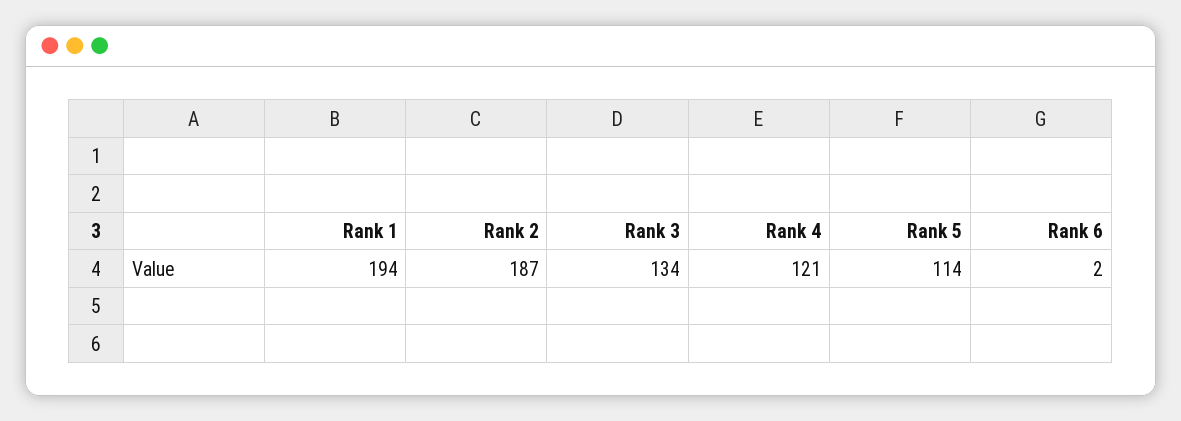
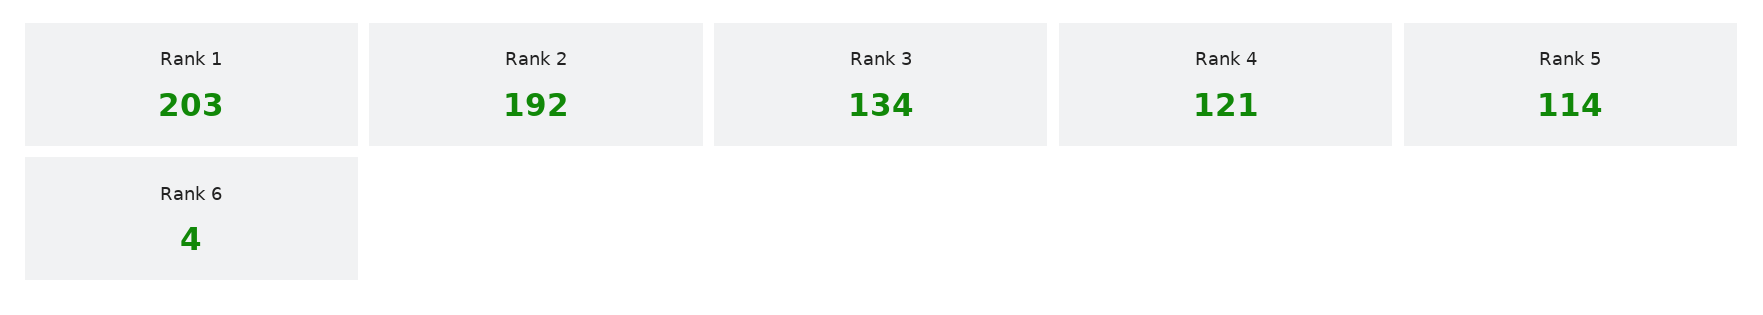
Rank 1: 194 -> 203
Rank 2: 187 -> 192
Rank 6: 2 -> 4

